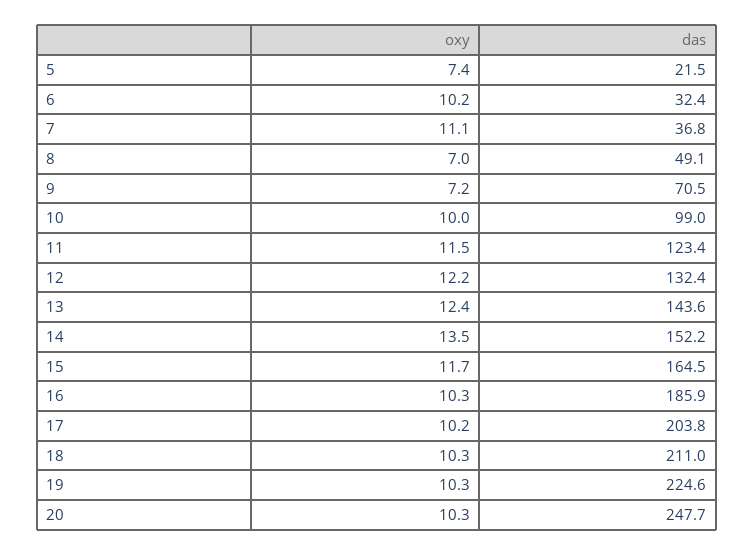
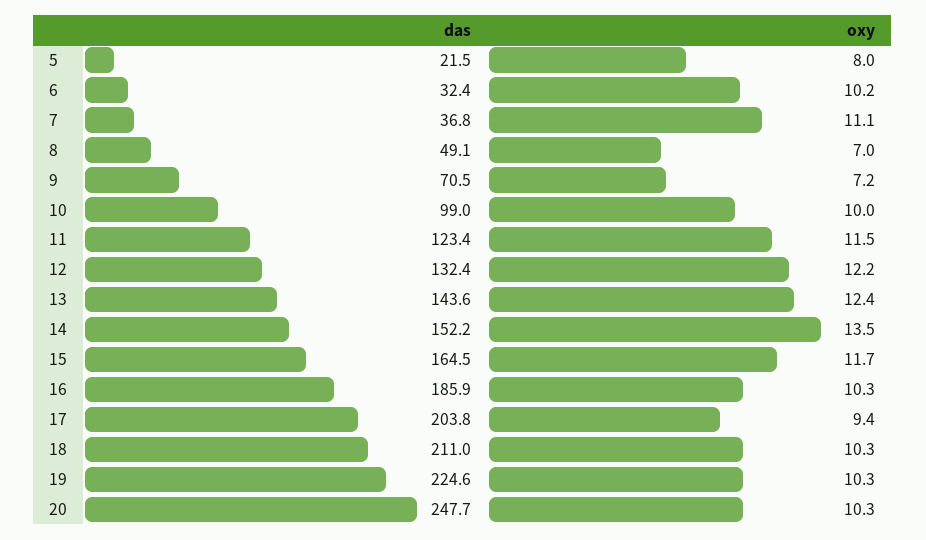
oxy, 5: 7.4 -> 8
oxy, 17: 10.2 -> 9.4

